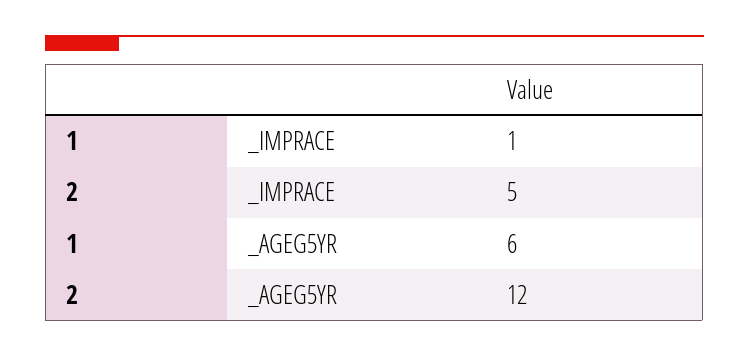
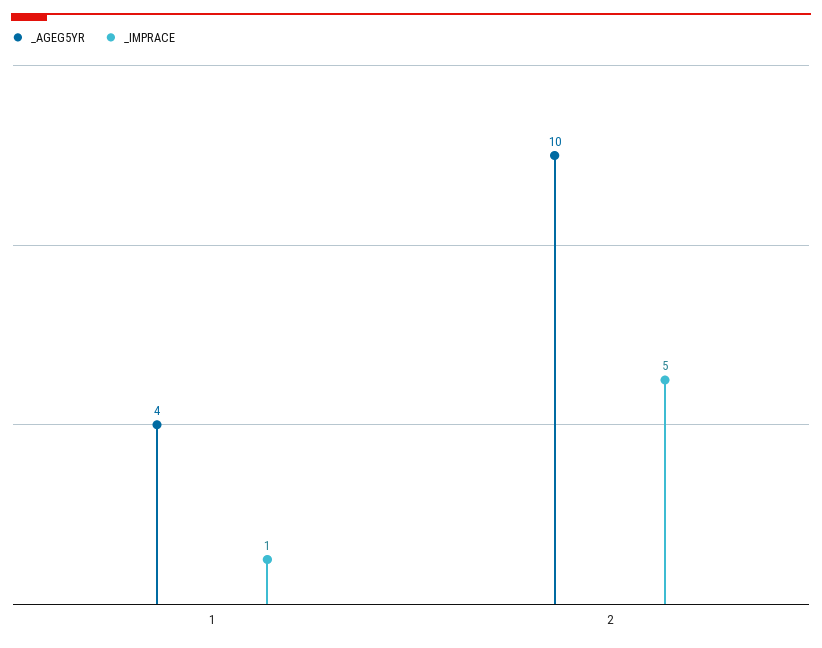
_AGEG5YR, 1: 6 -> 4
_AGEG5YR, 2: 12 -> 10

